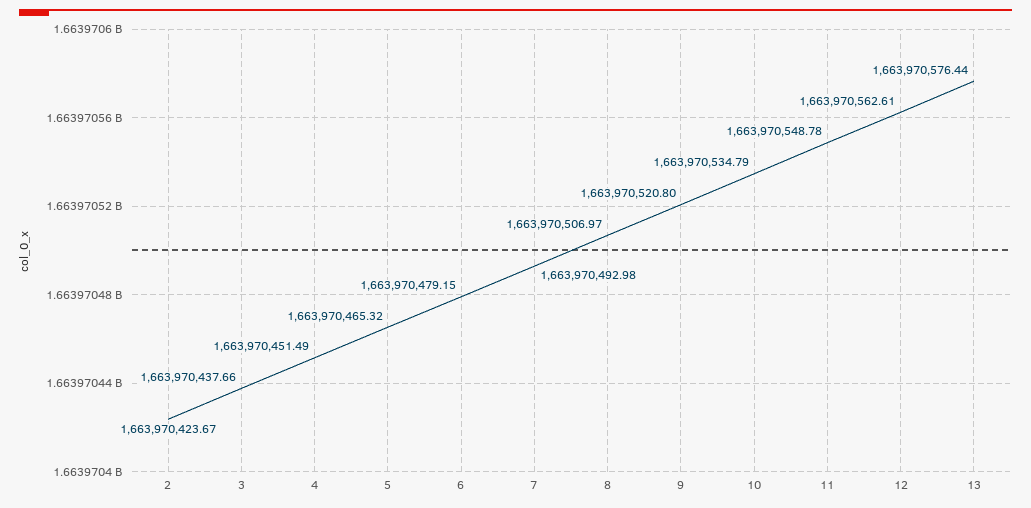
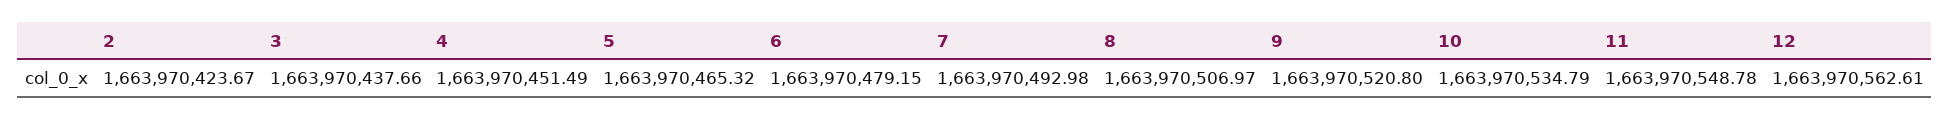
13: 1663970576.44 -> none

